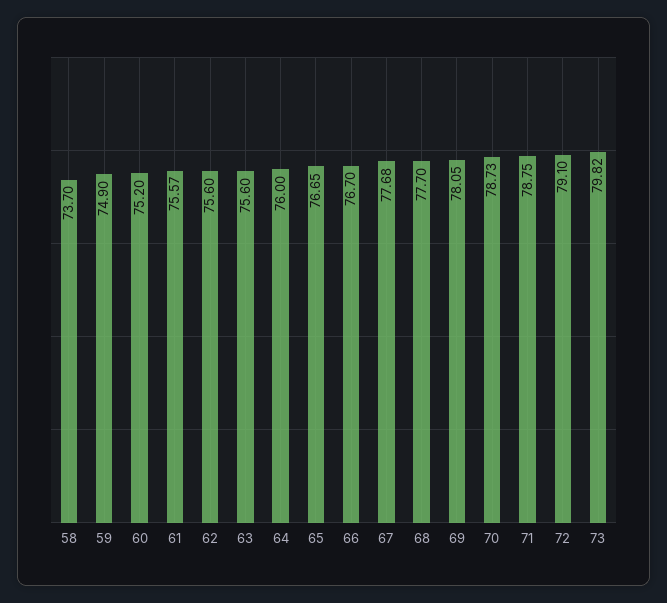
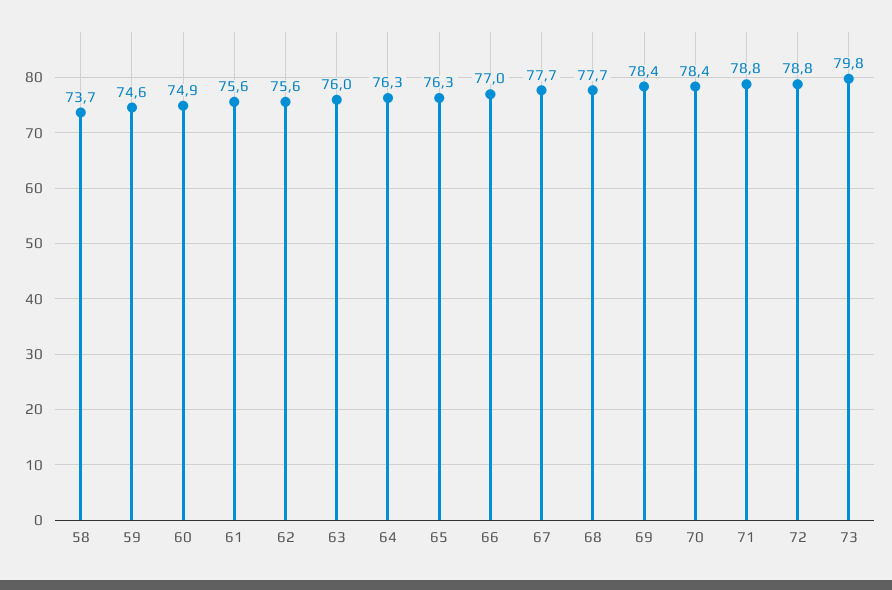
59: 74.9 -> 74.6
60: 75.2 -> 74.9
63: 75.6 -> 76
64: 76 -> 76.3
65: 76.65 -> 76.3
66: 76.7 -> 77
69: 78.05 -> 78.4
70: 78.73 -> 78.4
72: 79.1 -> 78.8

